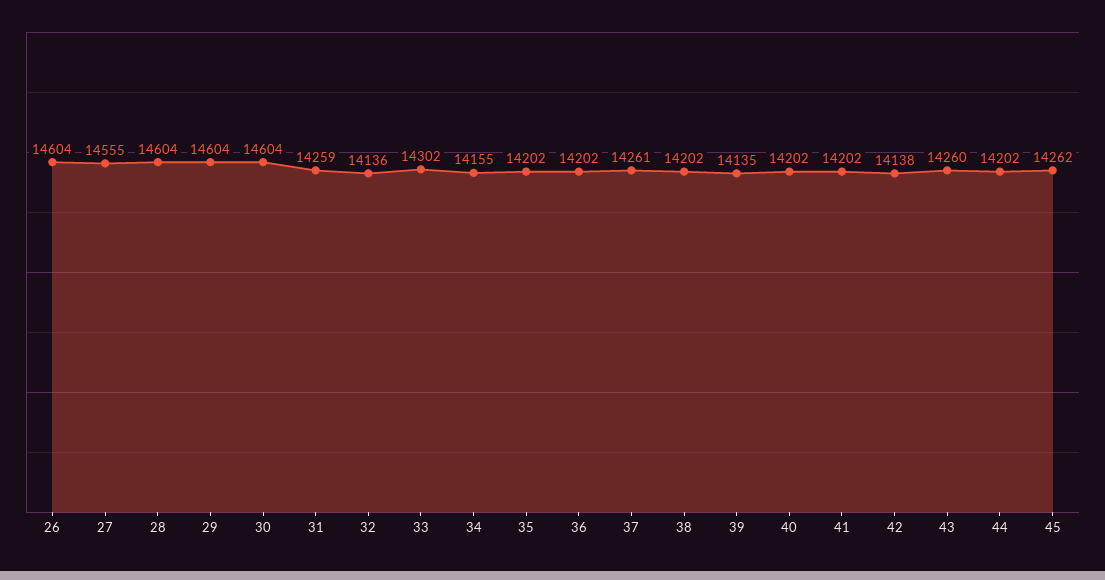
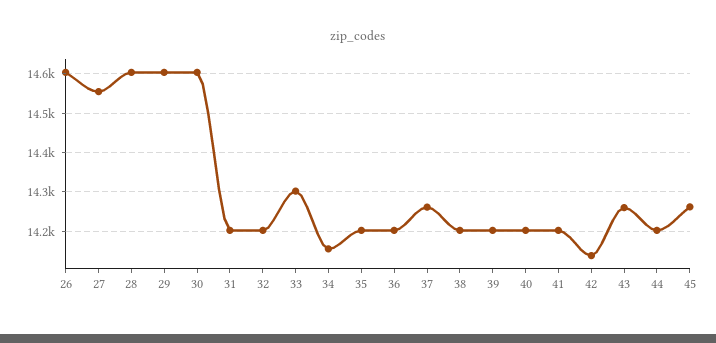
31: 14259 -> 14200
32: 14136 -> 14200
39: 14135 -> 14200

